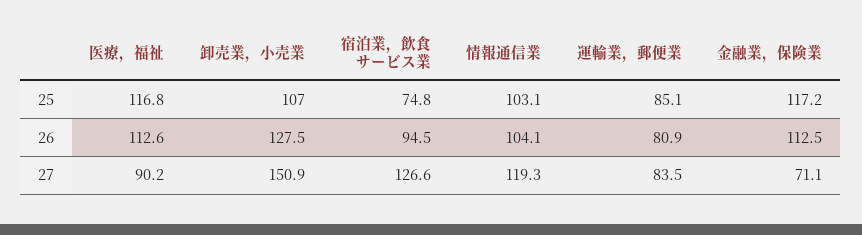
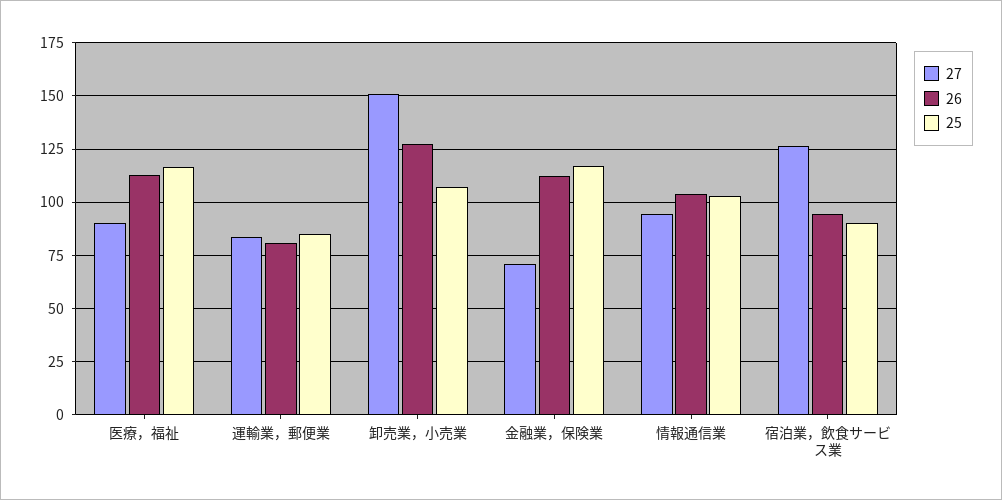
25, 宿泊業，飲食サービス業: 74.8 -> 90
27, 情報通信業: 119.3 -> 95

